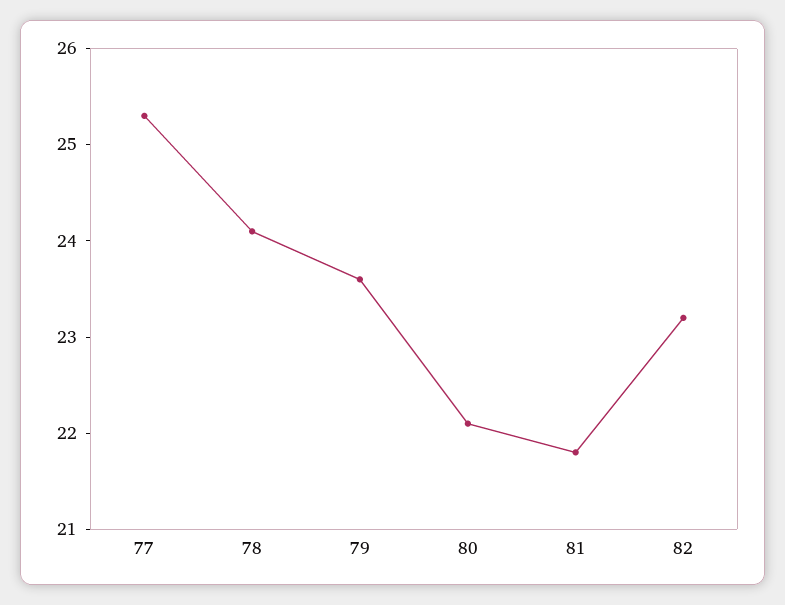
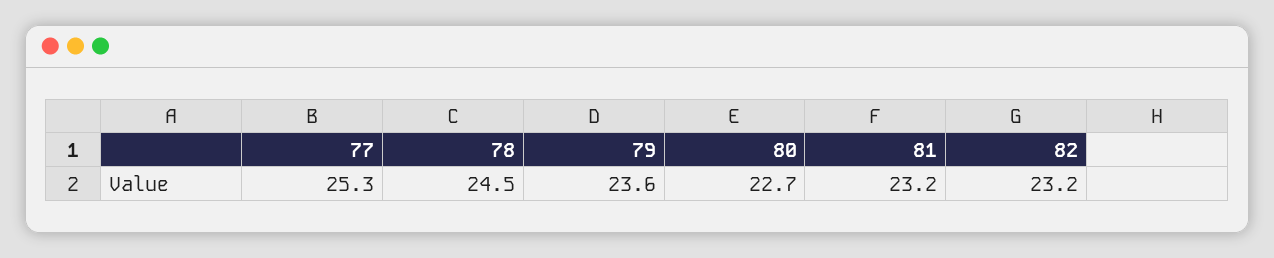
78: 24.1 -> 24.5
80: 22.1 -> 22.7
81: 21.8 -> 23.2

